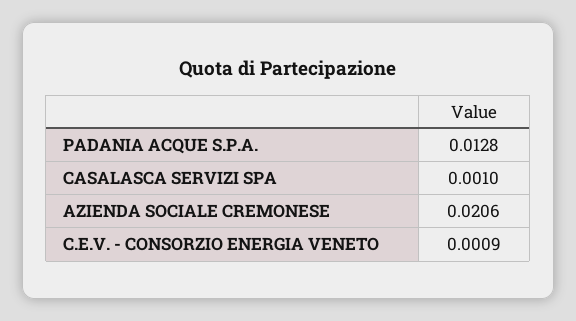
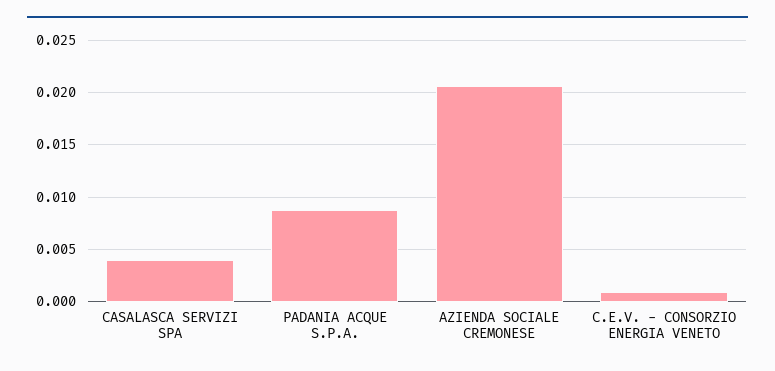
PADANIA ACQUE S.P.A.: 0.0128 -> 0.009
CASALASCA SERVIZI SPA: 0.001 -> 0.004

